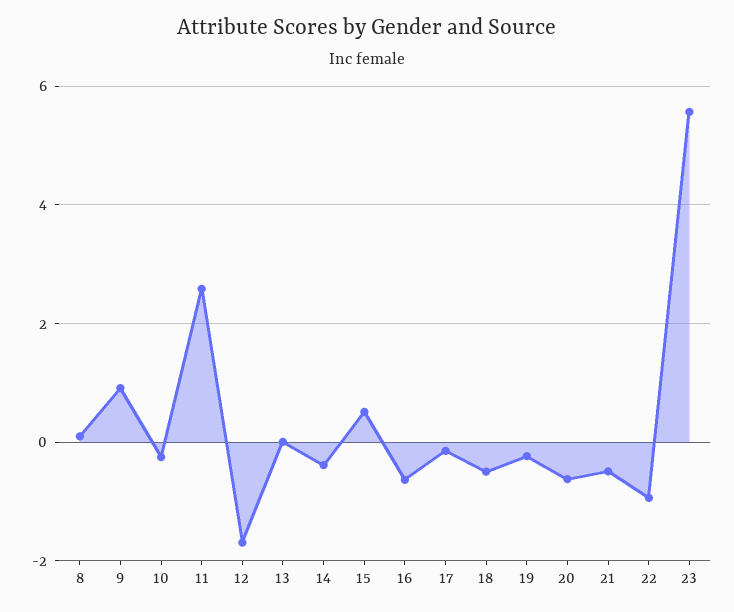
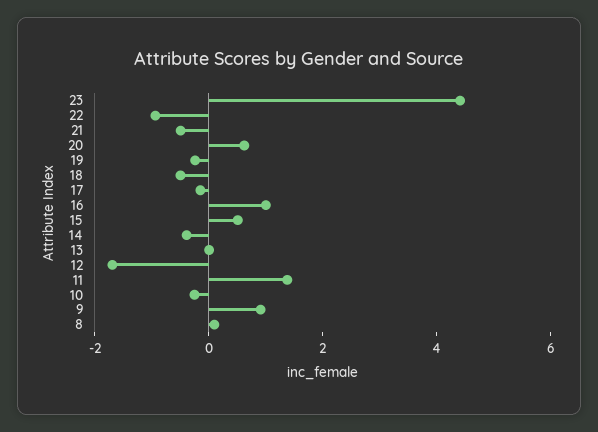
11: 2.6 -> 1.5
16: -0.6 -> 1
20: -0.6 -> 0.5
23: 5.6 -> 4.5

